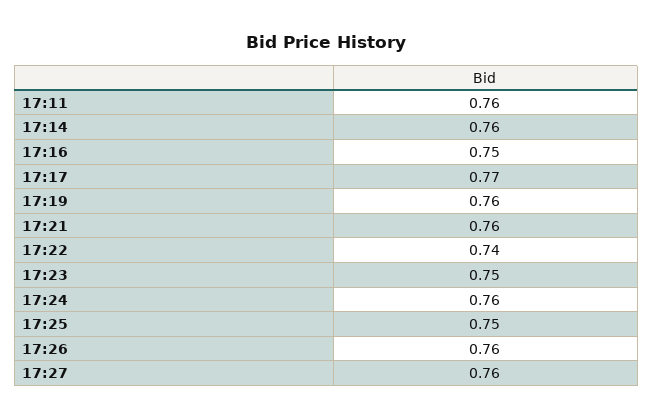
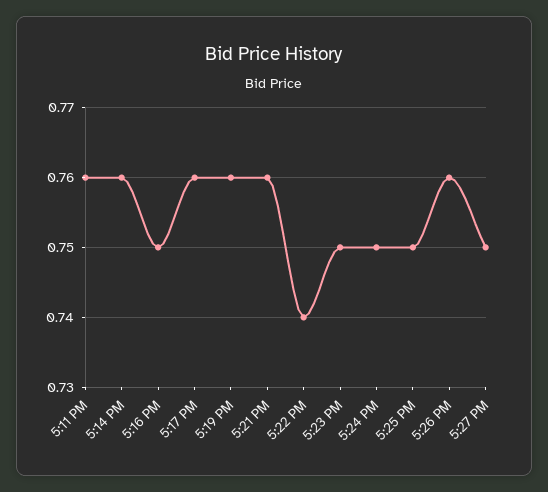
17:17: 0.77 -> 0.76
17:24: 0.76 -> 0.75
17:27: 0.76 -> 0.75

